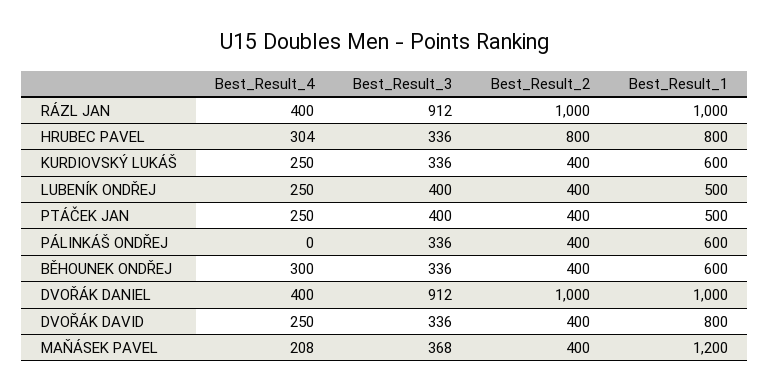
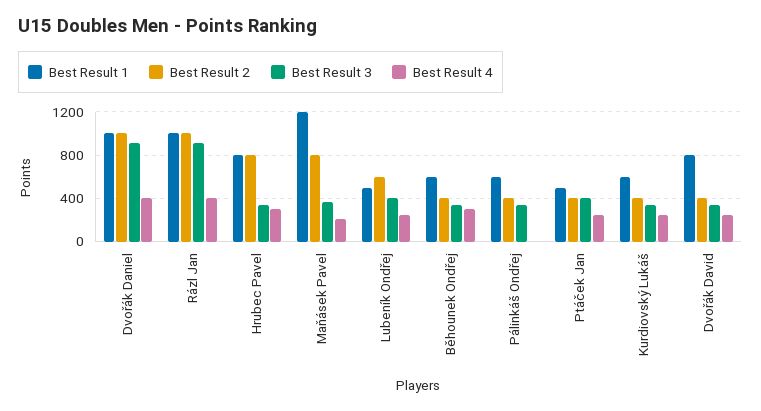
Best_Result_2, LUBENÍK ONDŘEJ: 400 -> 600
Best_Result_2, MAŇÁSEK PAVEL: 400 -> 800

